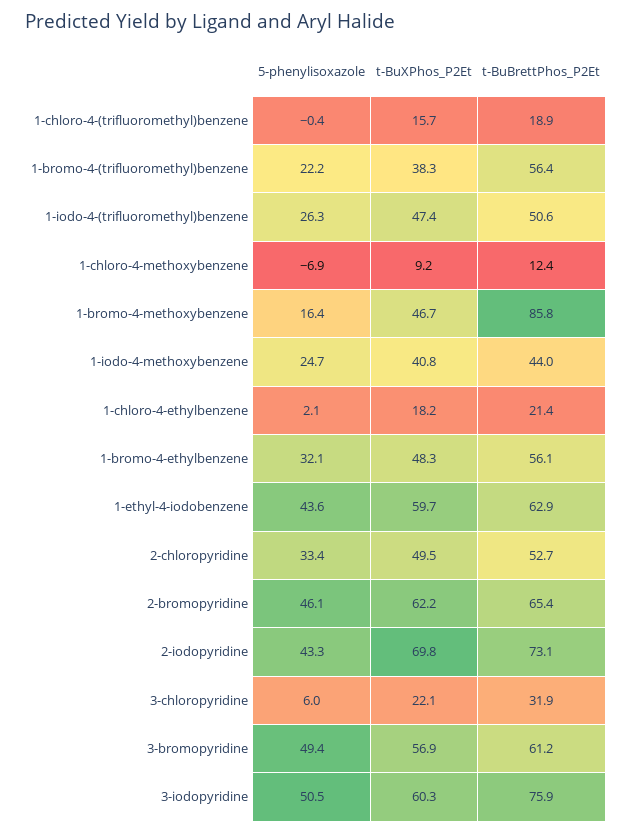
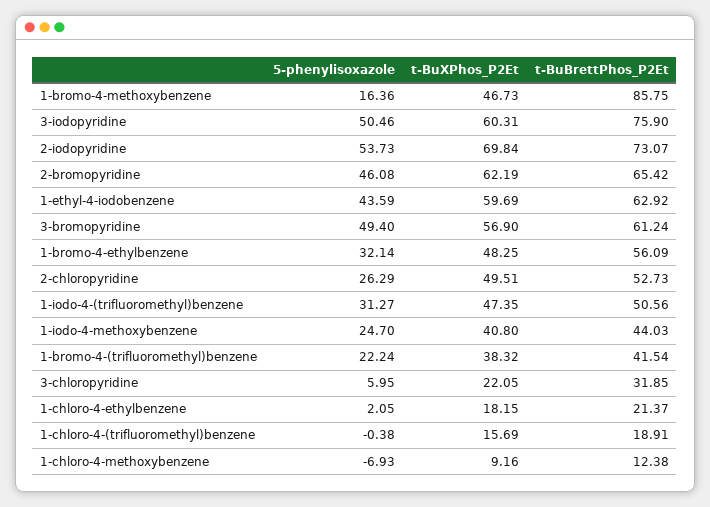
t-BuBrettPhos_P2Et, 1-bromo-4-(trifluoromethyl)benzene: 56.4 -> 41.54
5-phenylisoxazole, 1-iodo-4-(trifluoromethyl)benzene: 26.3 -> 31.27
5-phenylisoxazole, 2-chloropyridine: 33.4 -> 26.29
5-phenylisoxazole, 2-iodopyridine: 43.3 -> 53.73

